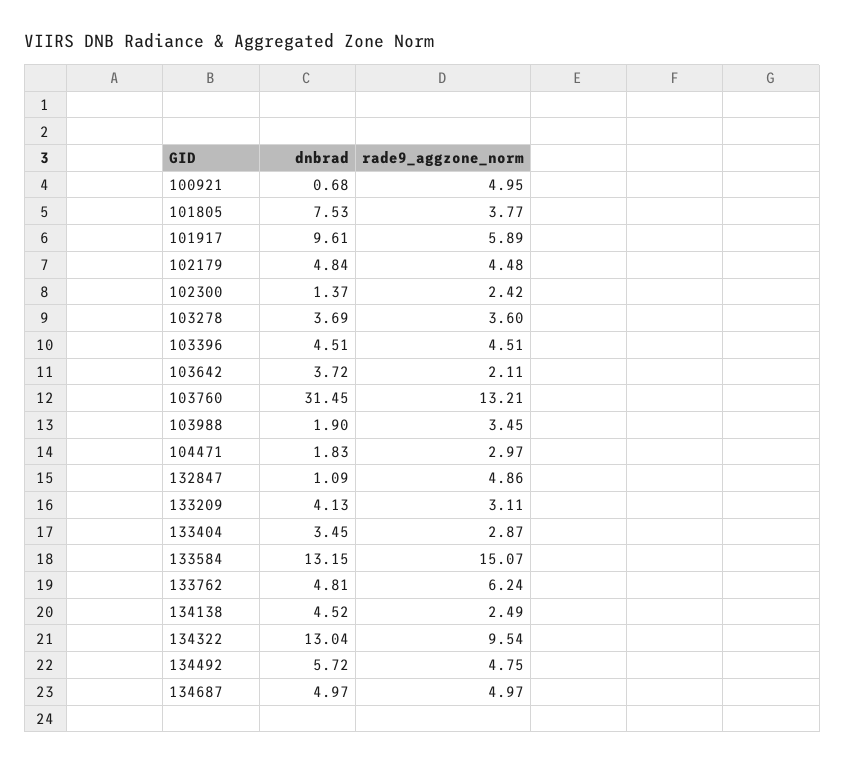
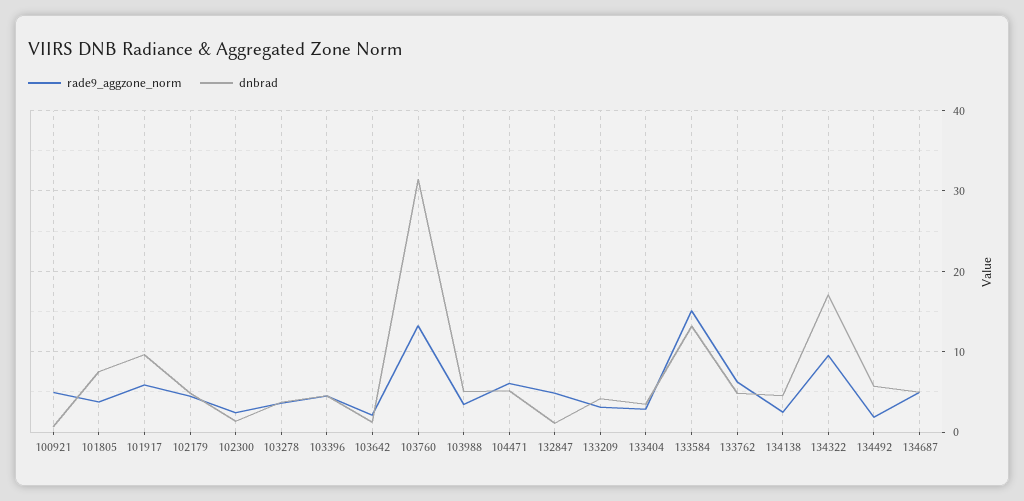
dnbrad, 103642: 3.72 -> 1
dnbrad, 103988: 1.9 -> 5
dnbrad, 104471: 1.83 -> 5
rade9_aggzone_norm, 104471: 2.97 -> 6
dnbrad, 134322: 13.04 -> 17
rade9_aggzone_norm, 134492: 4.75 -> 2

